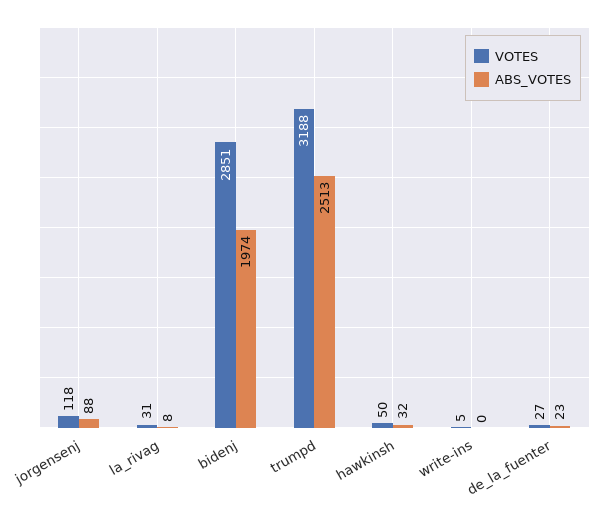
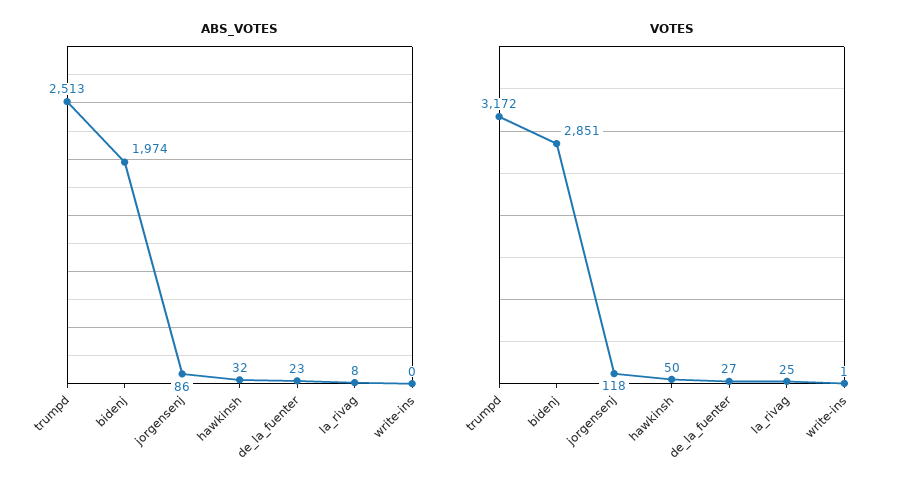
ABS_VOTES, jorgensenj: 88 -> 86
VOTES, la_rivag: 31 -> 25
VOTES, trumpd: 3188 -> 3172
VOTES, write-ins: 5 -> 1

